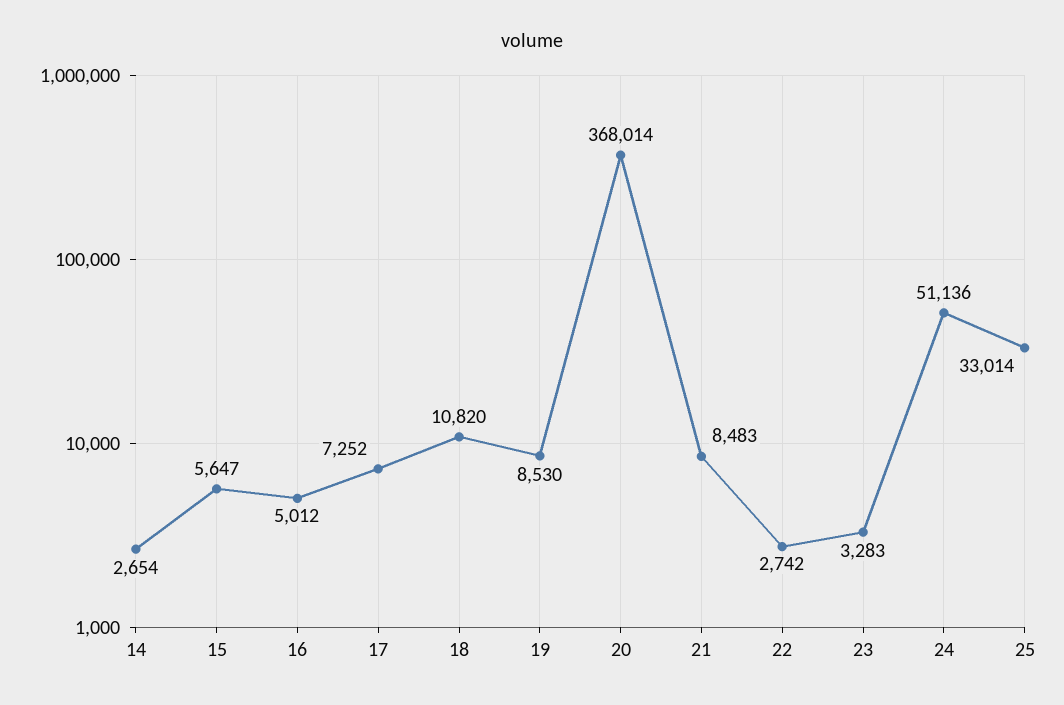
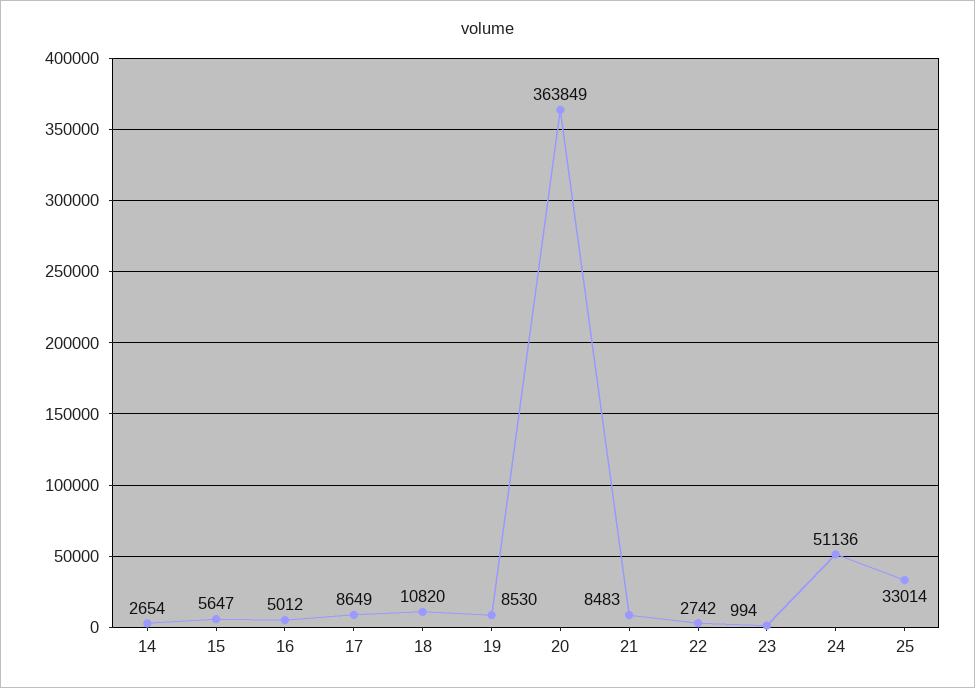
17: 7252 -> 8649
20: 368014 -> 363849
23: 3283 -> 994

